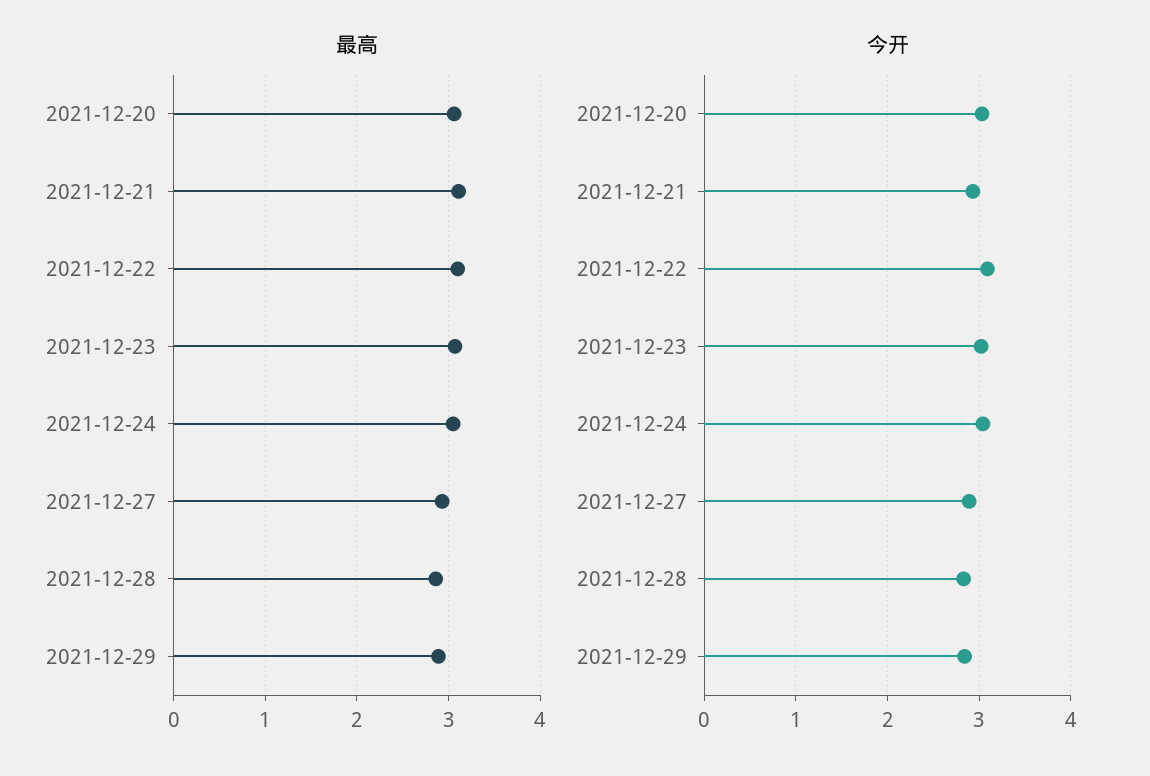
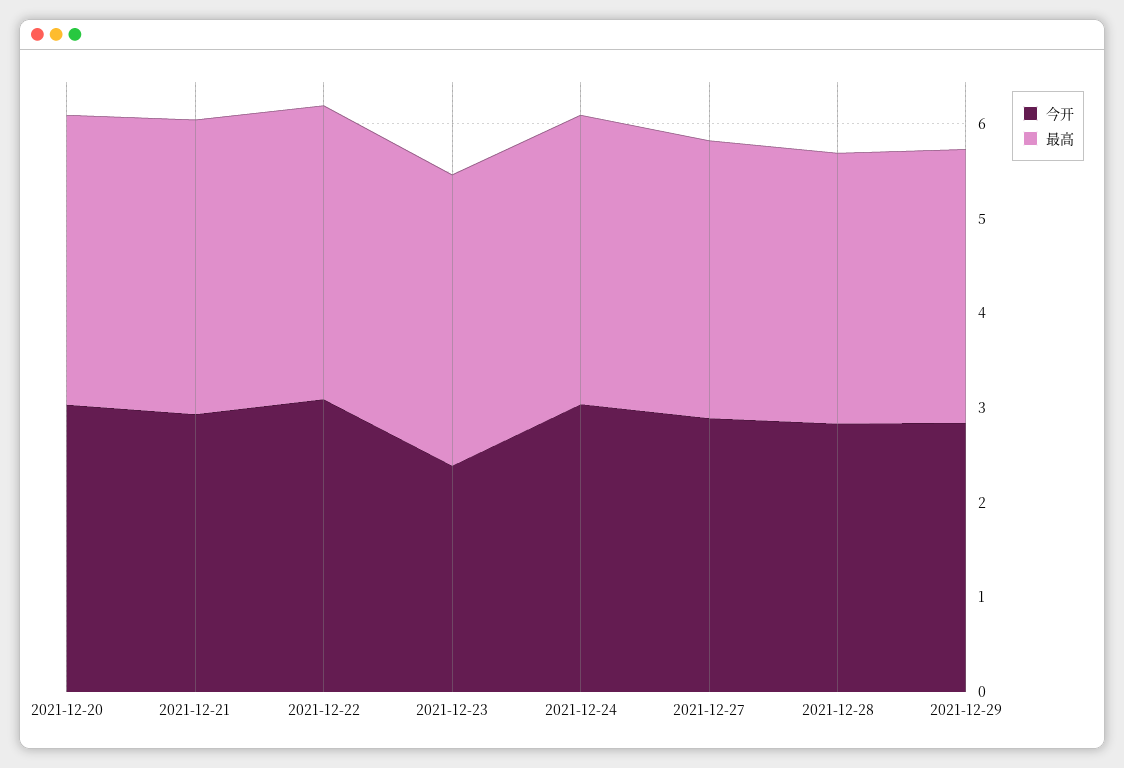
今开, 2021-12-23: 3 -> 2.4

